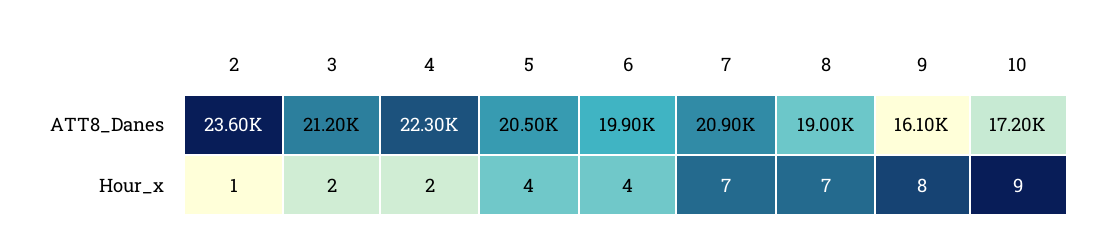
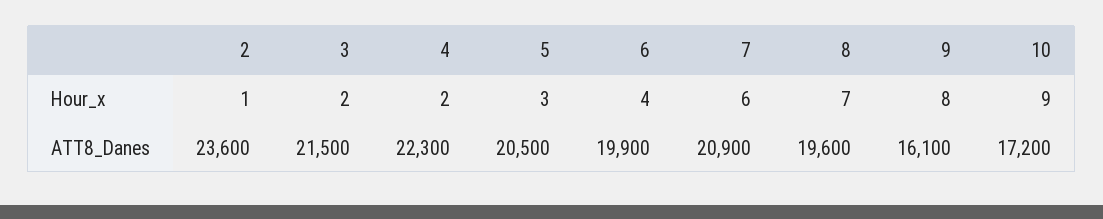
3, ATT8_Danes: 21200 -> 21500
8, ATT8_Danes: 19000 -> 19600
5, Hour_x: 4 -> 3
7, Hour_x: 7 -> 6

